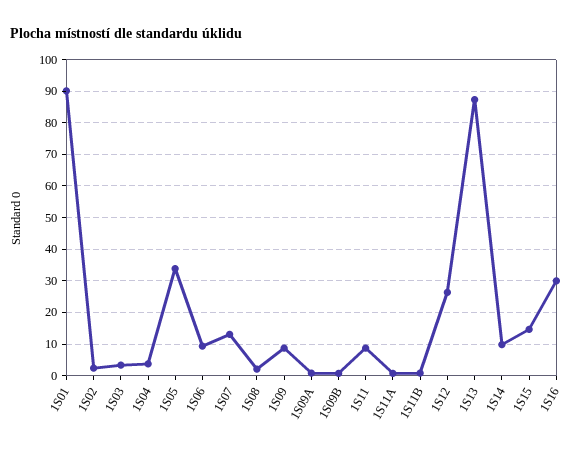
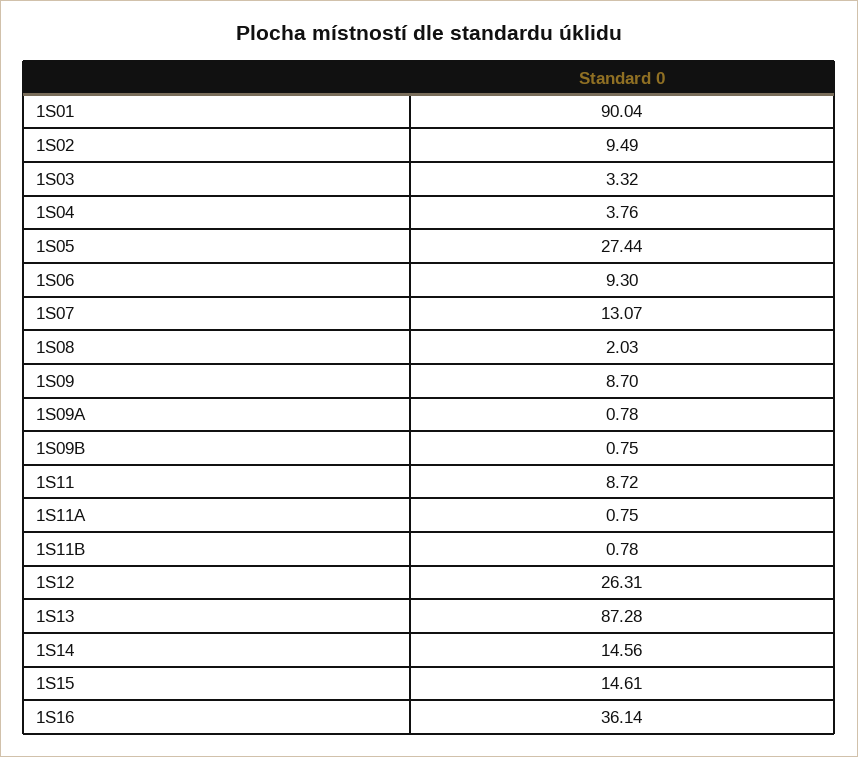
1S02: 2 -> 9.49
1S05: 34 -> 27.44
1S14: 10 -> 14.56
1S16: 30 -> 36.14

